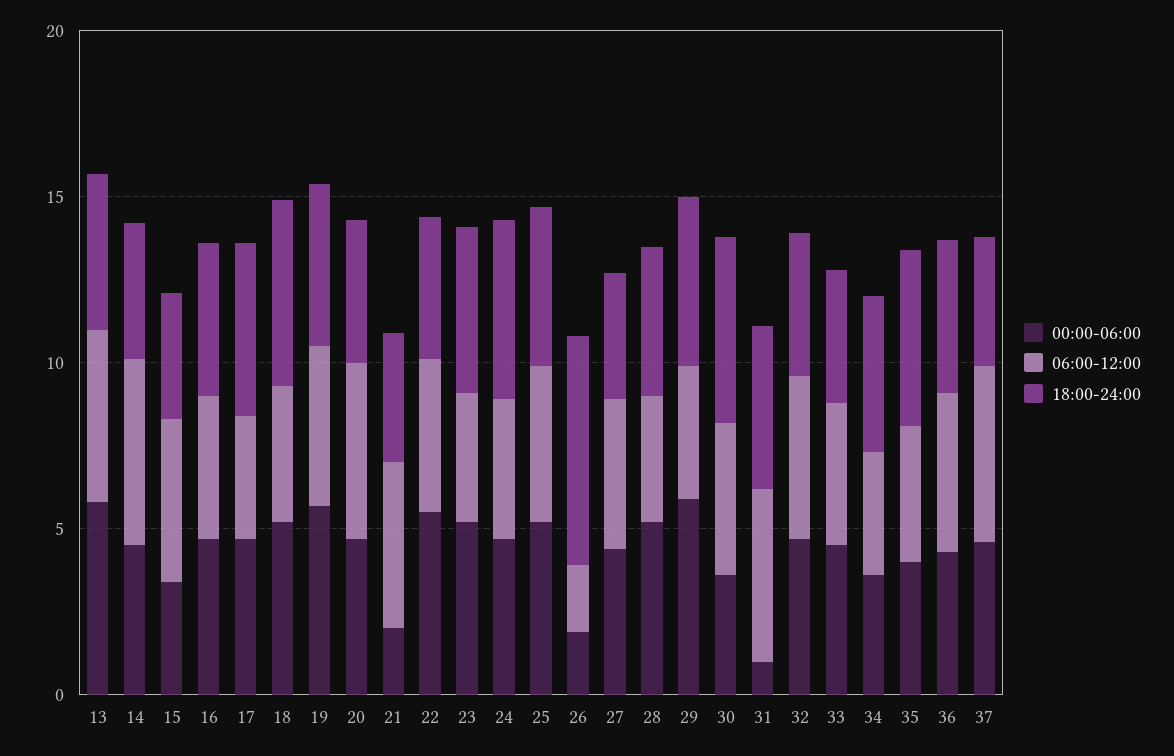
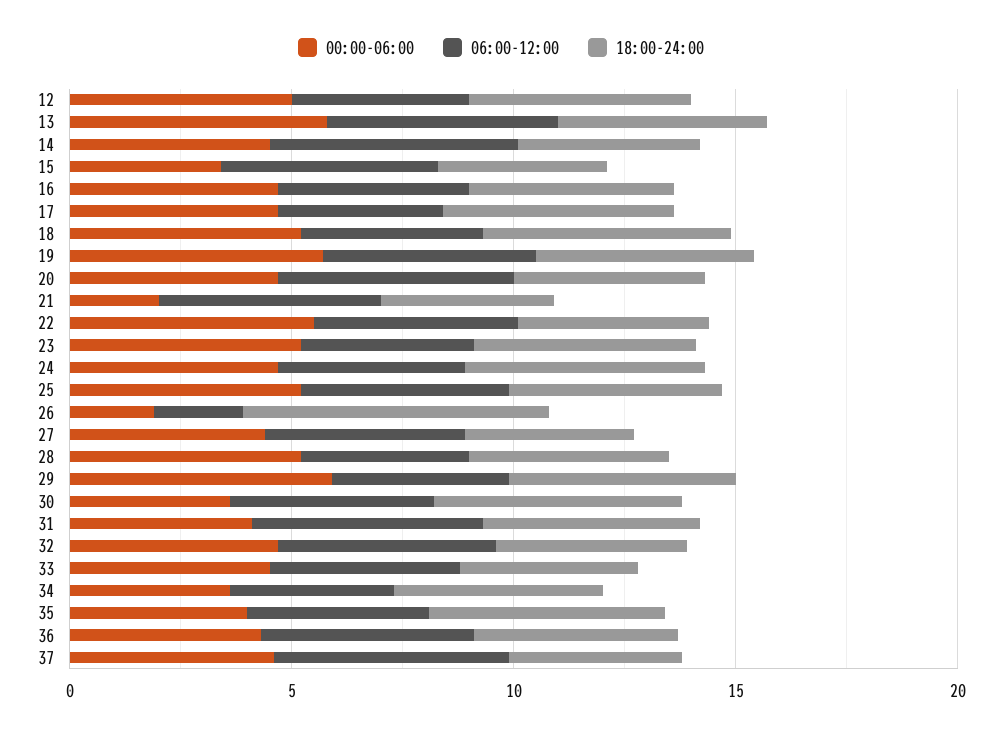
00:00-06:00, 31: 1 -> 4
00:00-06:00, 12: none -> 5
06:00-12:00, 12: none -> 4
18:00-24:00, 12: none -> 5

